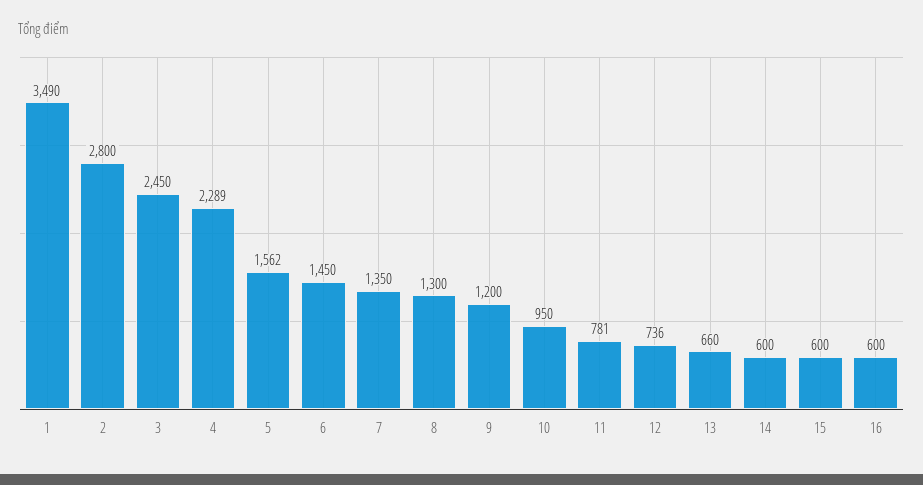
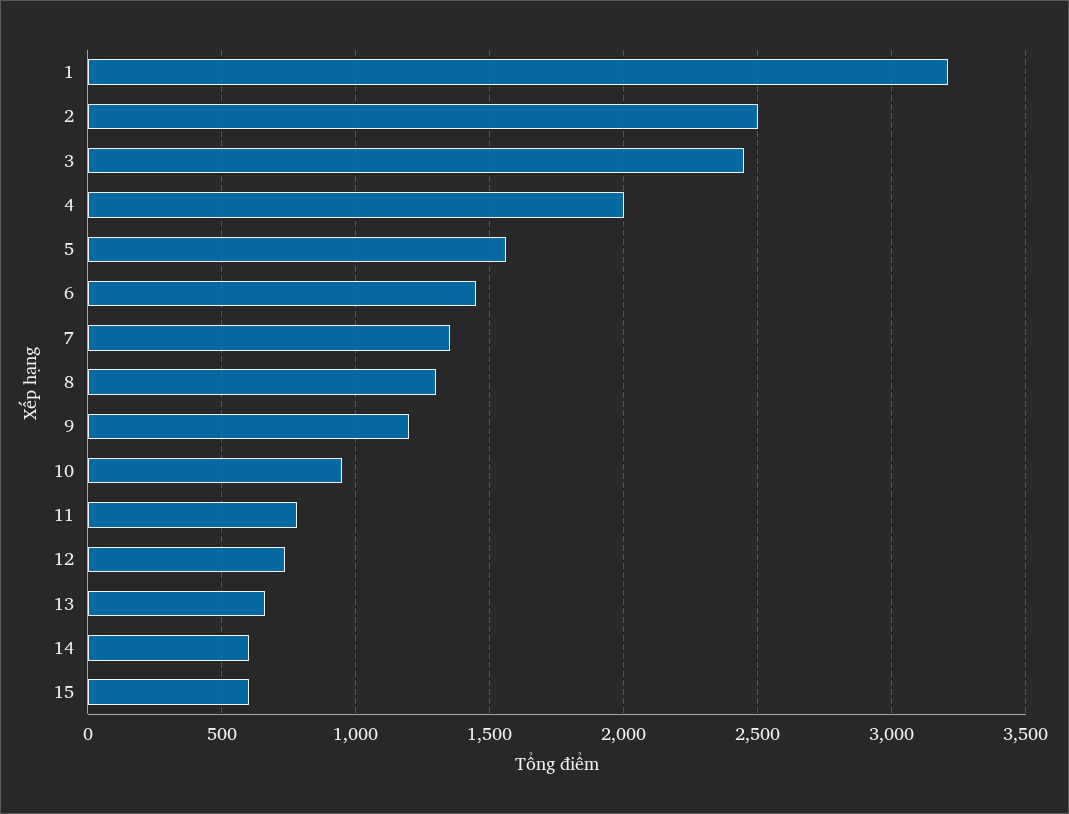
1: 3490 -> 3200
2: 2800 -> 2500
4: 2289 -> 2000
16: 600 -> none

